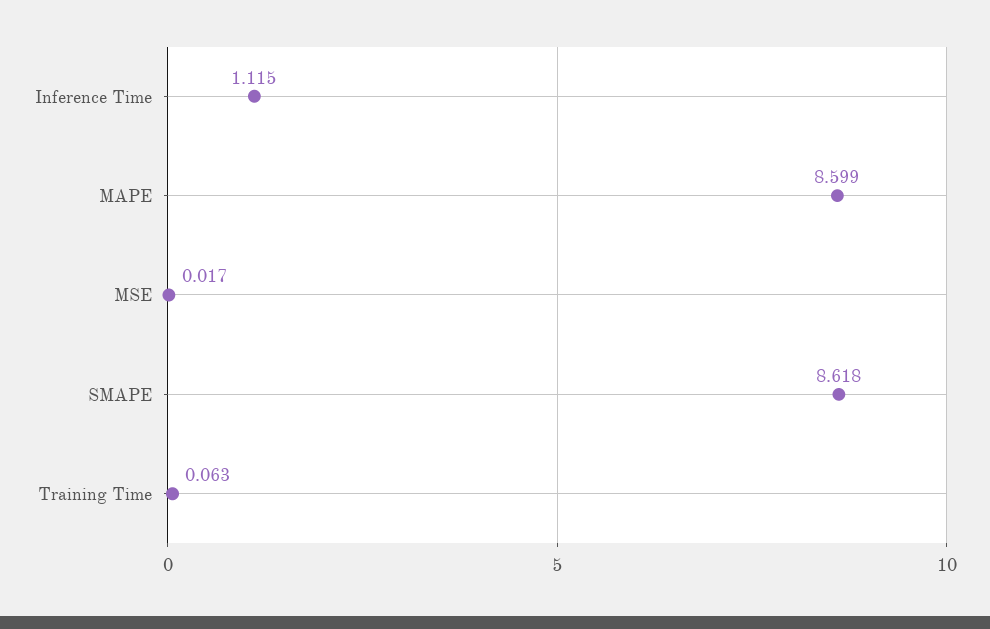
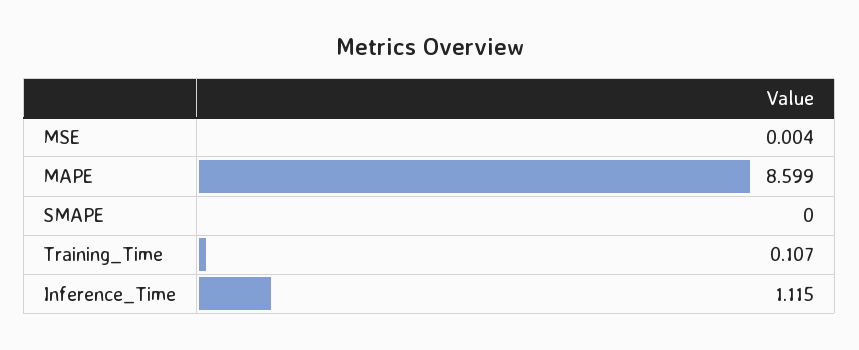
MSE: 0.017 -> 0.004
SMAPE: 8.618 -> 0
Training Time: 0.063 -> 0.107

